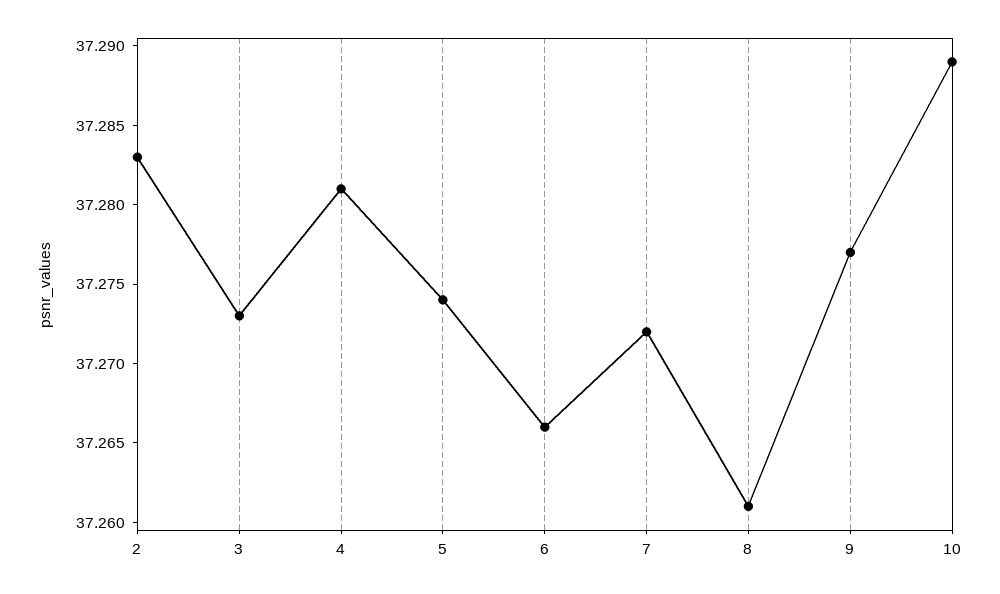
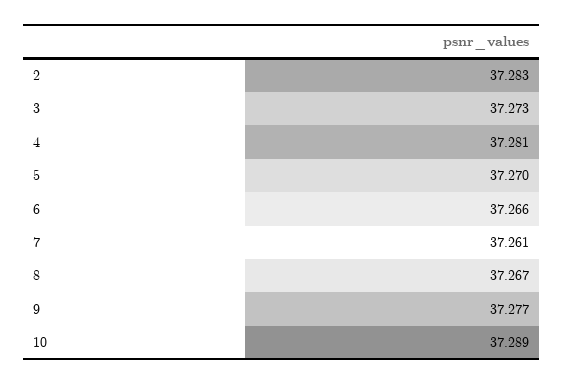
5: 37.274 -> 37.27
7: 37.272 -> 37.261
8: 37.261 -> 37.267

